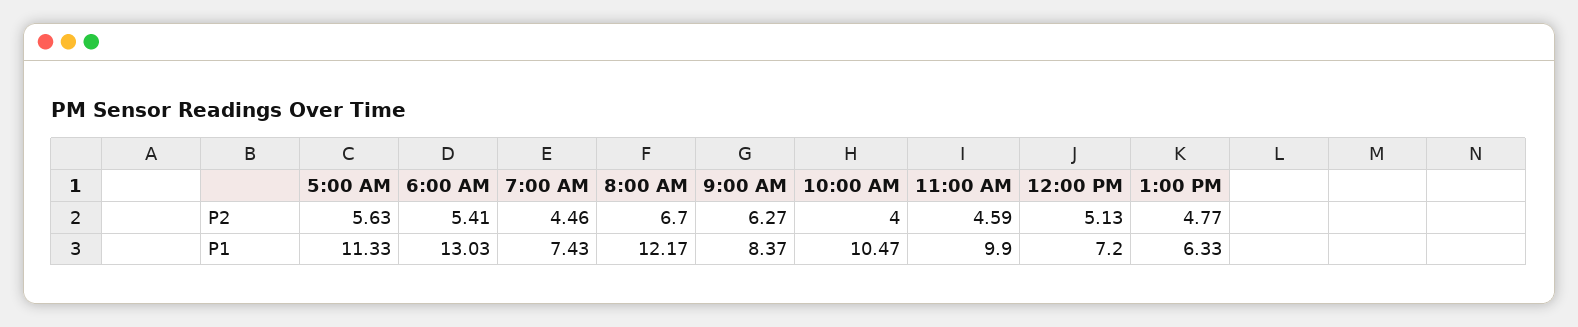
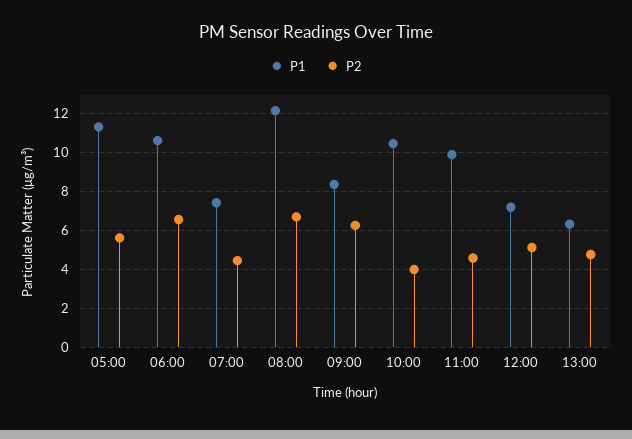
P2, 6:00 AM: 5.41 -> 6.5
P1, 6:00 AM: 13.03 -> 10.5

